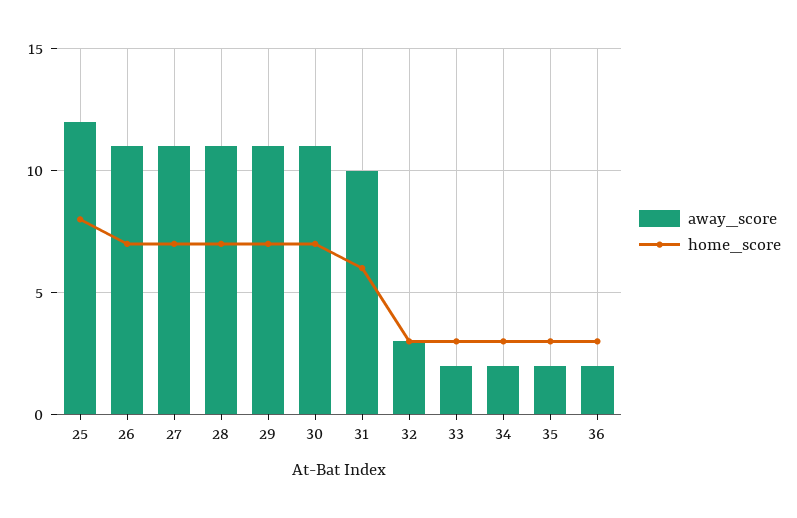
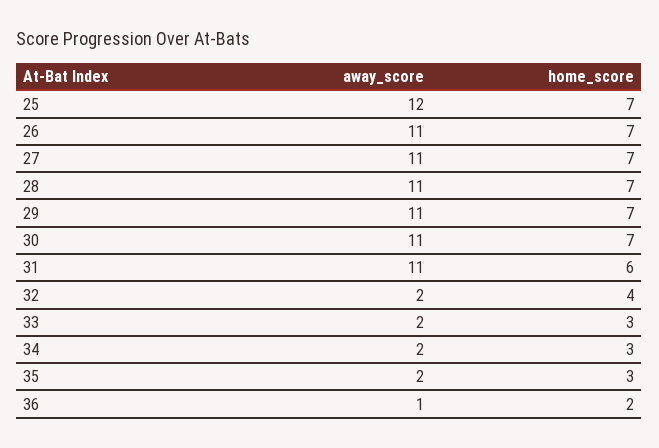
home_score, 25: 8 -> 7
away_score, 31: 10 -> 11
away_score, 32: 3 -> 2
home_score, 32: 3 -> 4
away_score, 36: 2 -> 1
home_score, 36: 3 -> 2

